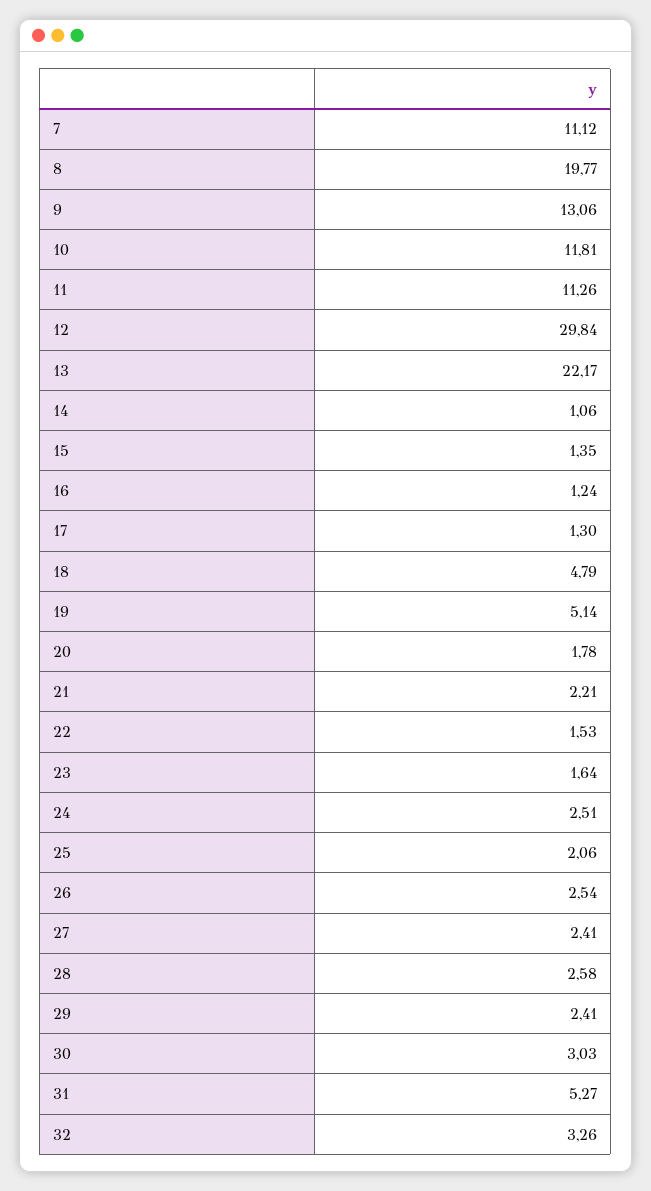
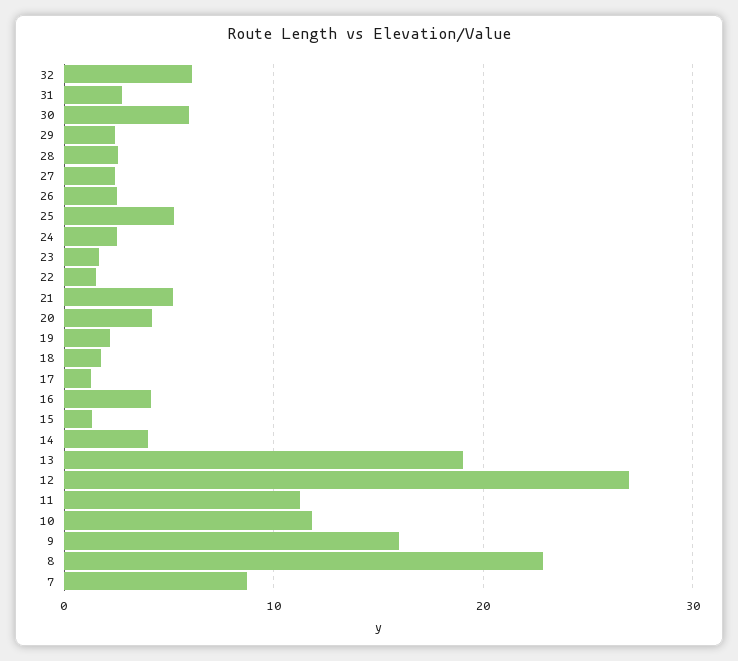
7: 11.12 -> 9
8: 19.77 -> 23
9: 13.06 -> 16
12: 29.84 -> 27
13: 22.17 -> 19
14: 1.06 -> 4
16: 1.24 -> 4
18: 4.79 -> 2
19: 5.14 -> 2
20: 1.78 -> 4
21: 2.21 -> 5
25: 2.06 -> 5
30: 3.03 -> 6
31: 5.27 -> 3
32: 3.26 -> 6

